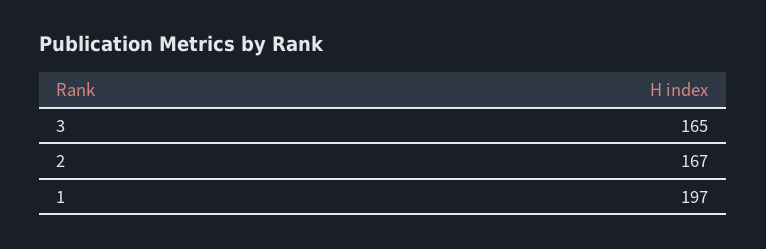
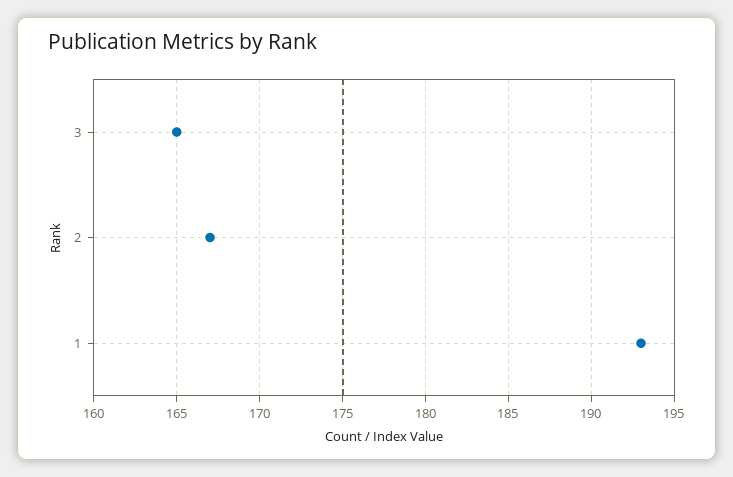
1: 197 -> 193

